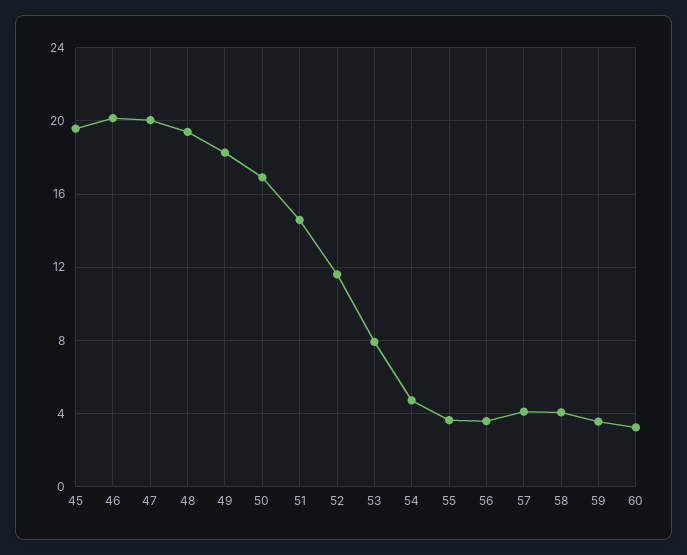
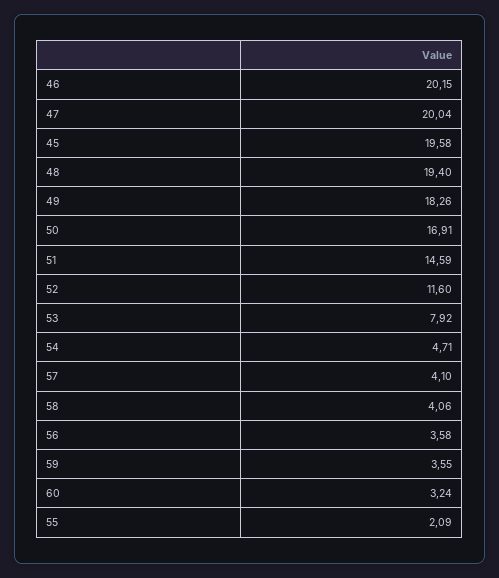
55: 3.5 -> 2.09

